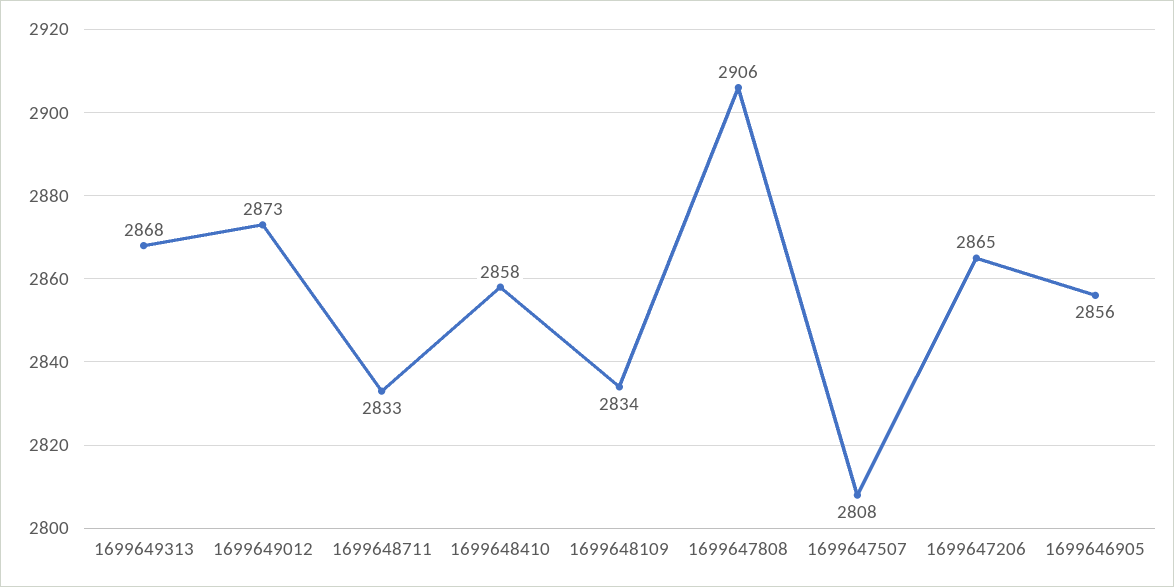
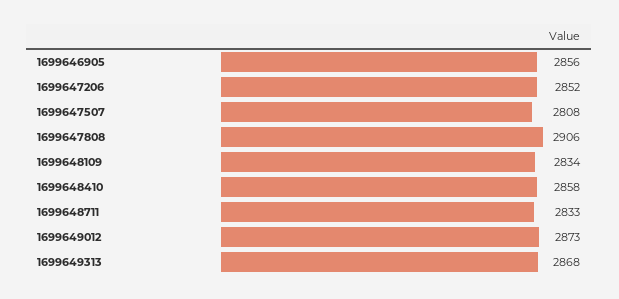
1699647206: 2865 -> 2852

